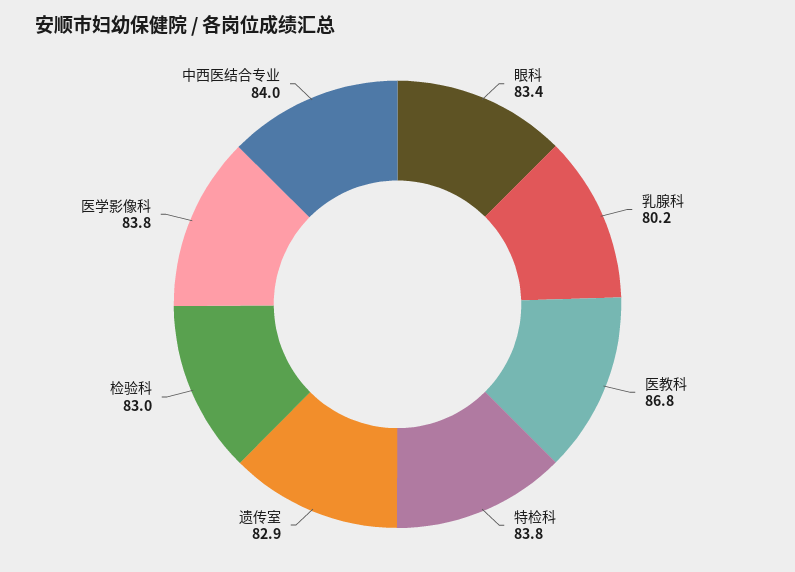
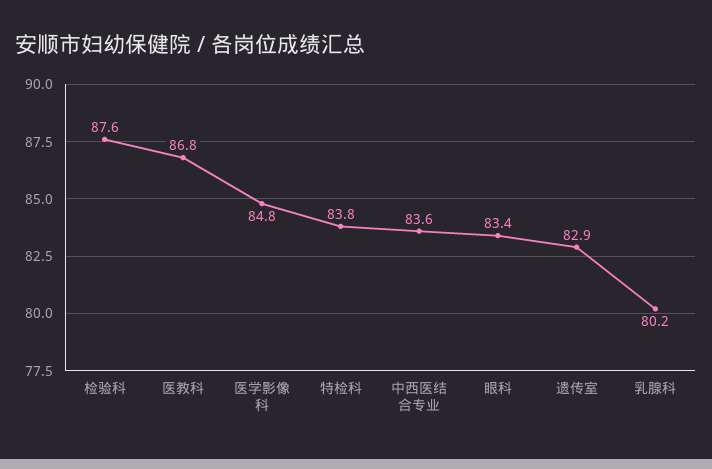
检验科: 83 -> 87.6
医学影像科: 83.8 -> 84.8
中西医结合专业: 84 -> 83.6

